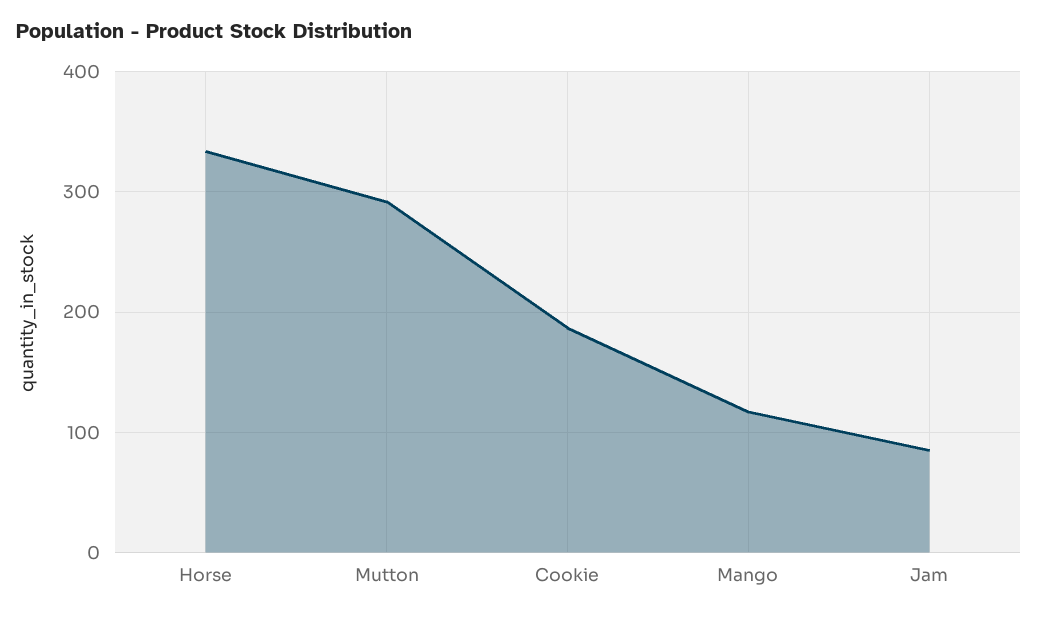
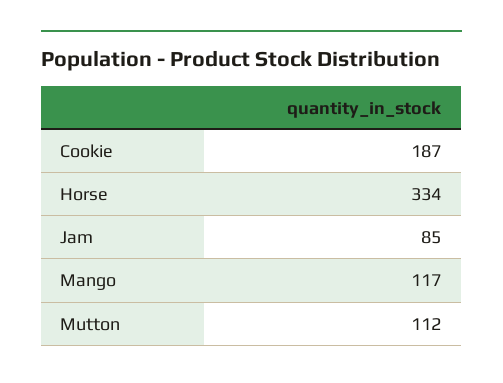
Mutton: 290 -> 112

